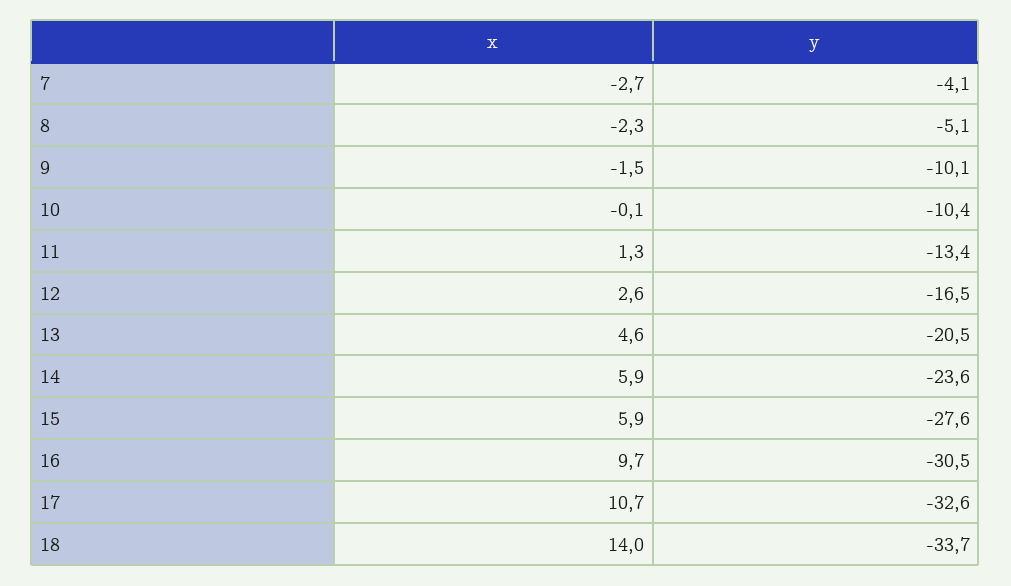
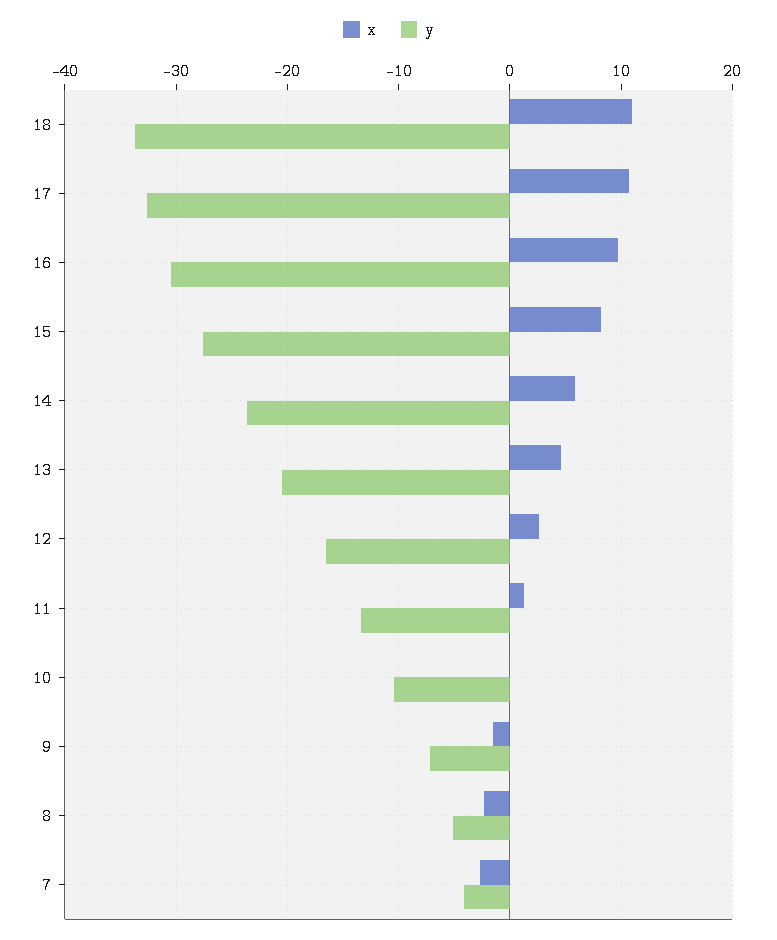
y, 9: -10.1 -> -7
x, 15: 5.9 -> 8
x, 18: 14 -> 11

